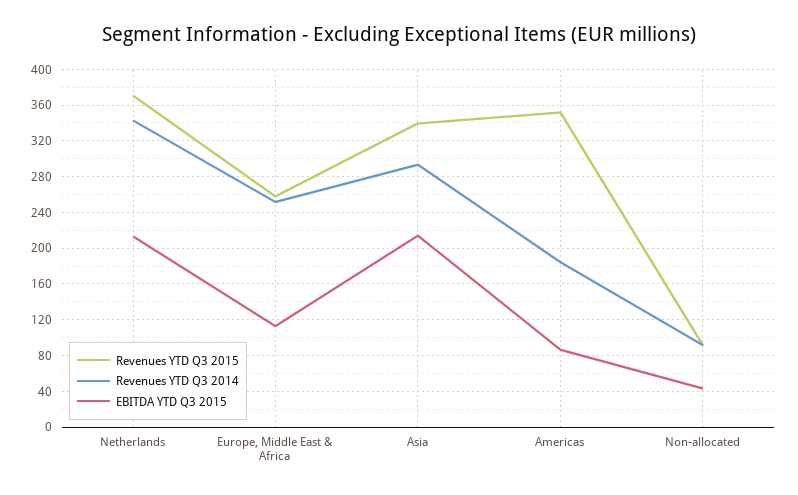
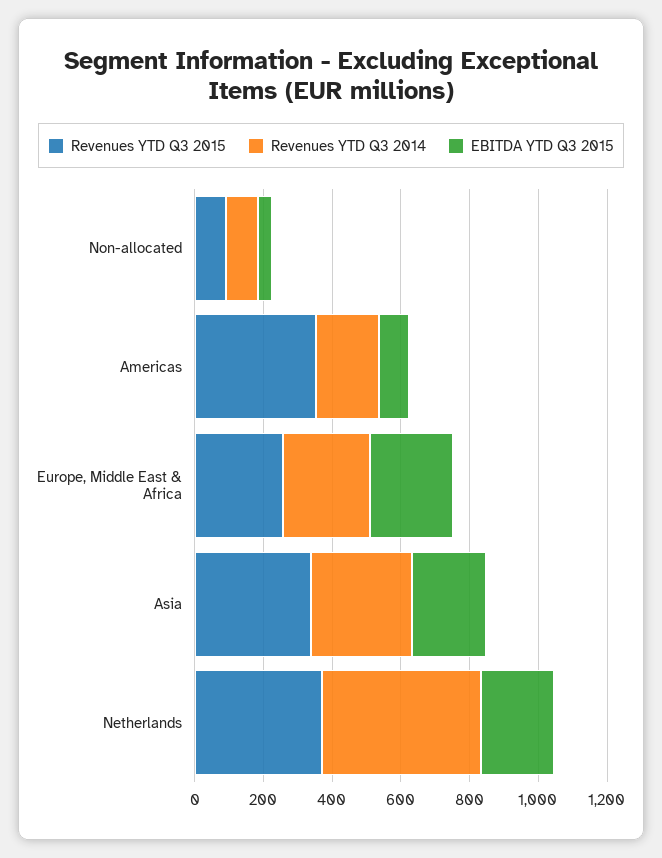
Revenues YTD Q3 2014, Netherlands: 340 -> 450
EBITDA YTD Q3 2015, Europe, Middle East & Africa: 110 -> 250

